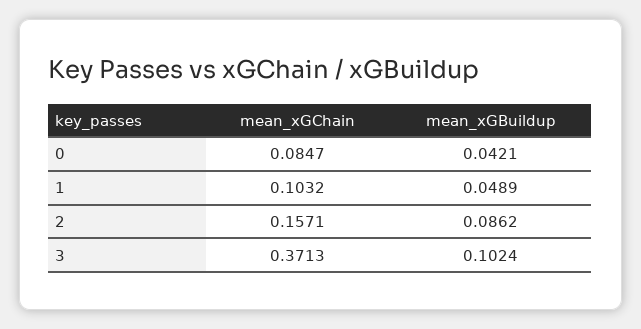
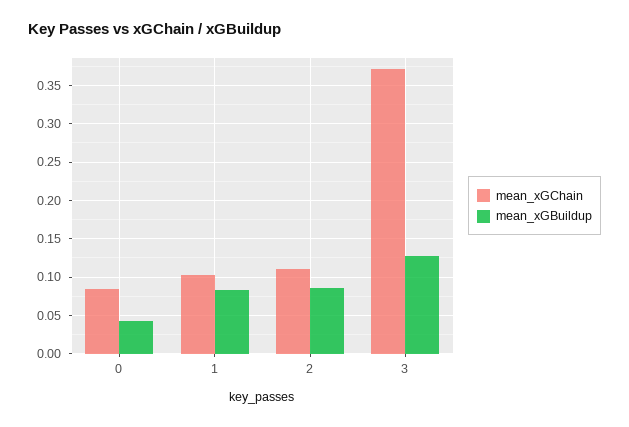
mean_xGBuildup, 1: 0.0489 -> 0.08
mean_xGChain, 2: 0.1571 -> 0.11
mean_xGBuildup, 3: 0.1024 -> 0.13

